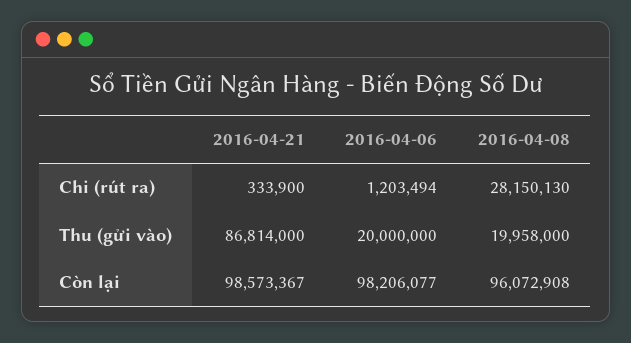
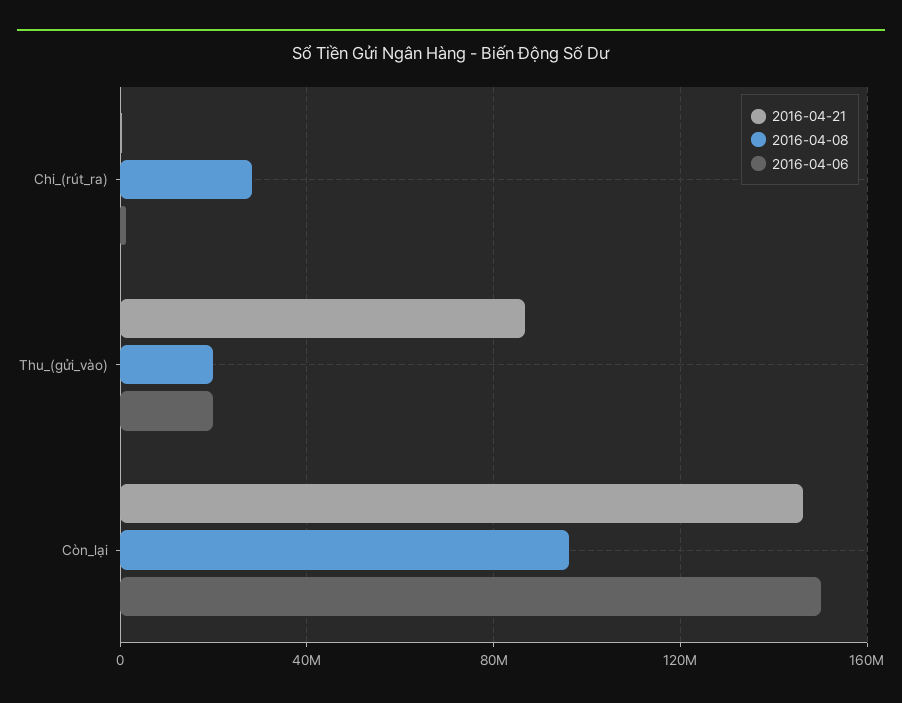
2016-04-21, Còn lại: 98573367 -> 145000000
2016-04-06, Còn lại: 98206077 -> 150000000

